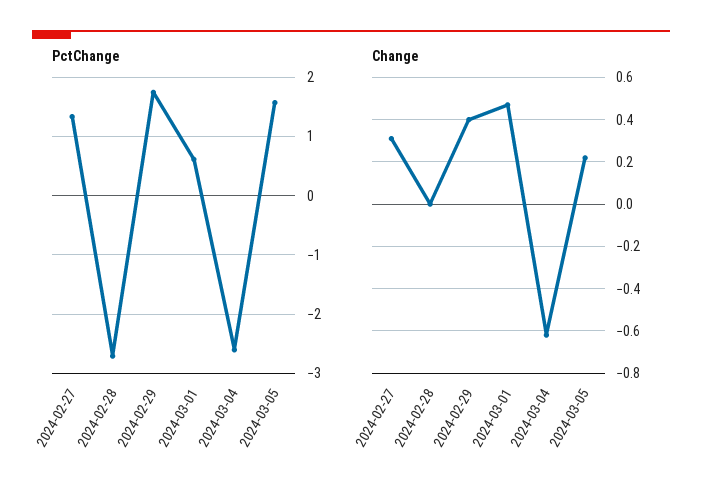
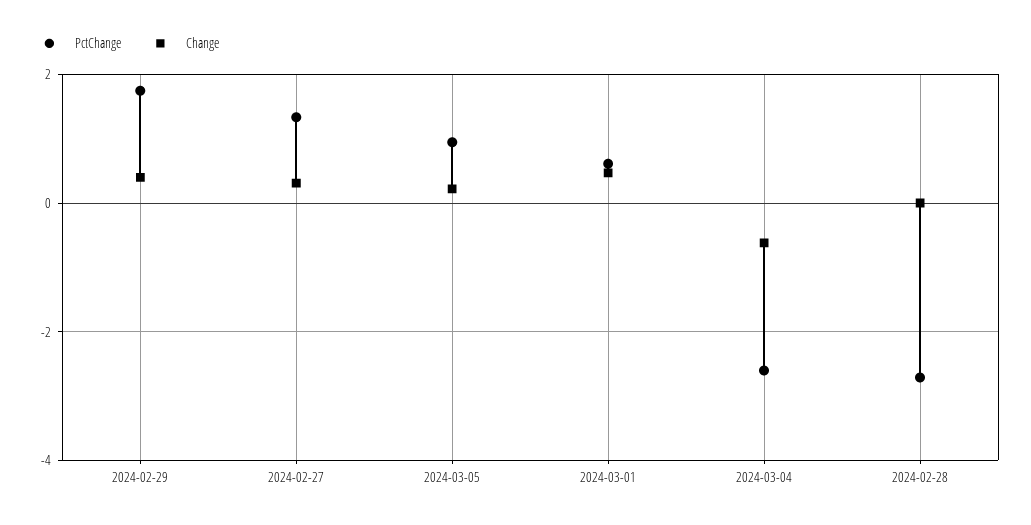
PctChange, 2024-03-05: 1.6 -> 1

